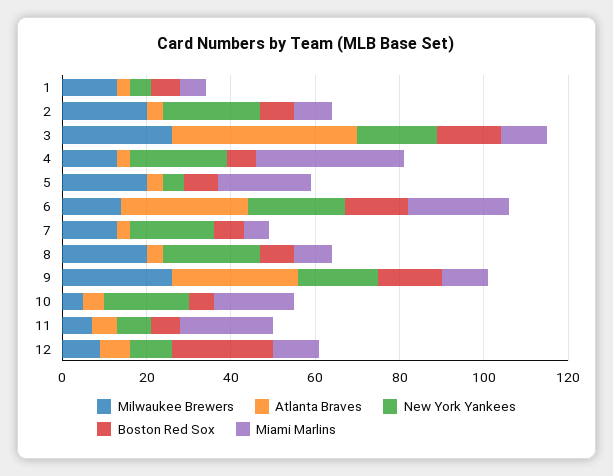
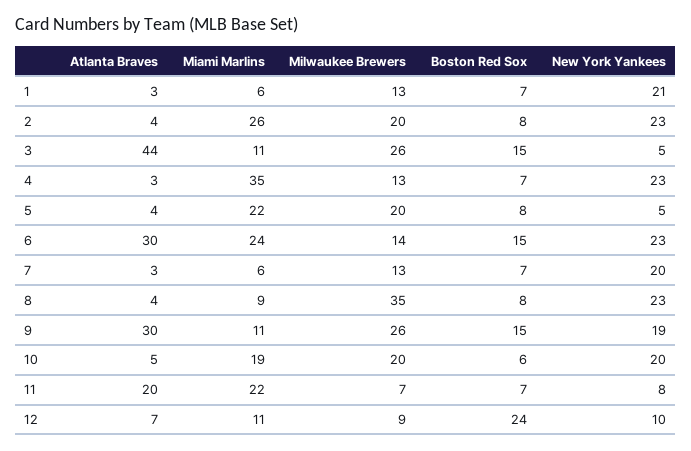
New York Yankees, 1: 5 -> 21
Miami Marlins, 2: 10 -> 26
New York Yankees, 3: 20 -> 5
Milwaukee Brewers, 8: 20 -> 35
Milwaukee Brewers, 10: 5 -> 20
Atlanta Braves, 11: 5 -> 20

